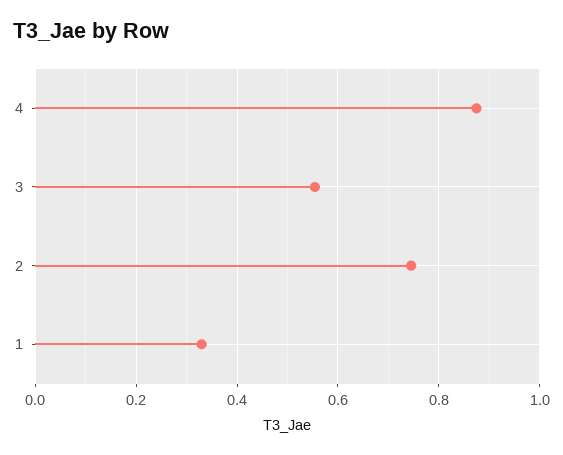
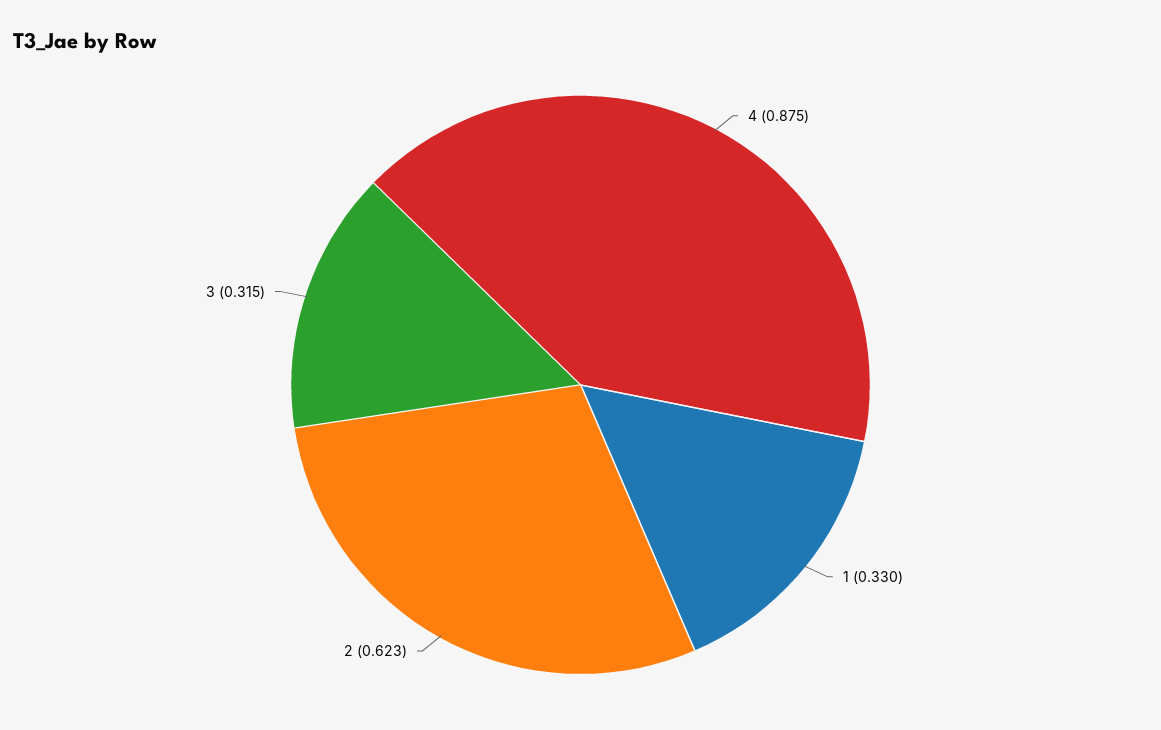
3: 0.56 -> 0.315
2: 0.74 -> 0.623

